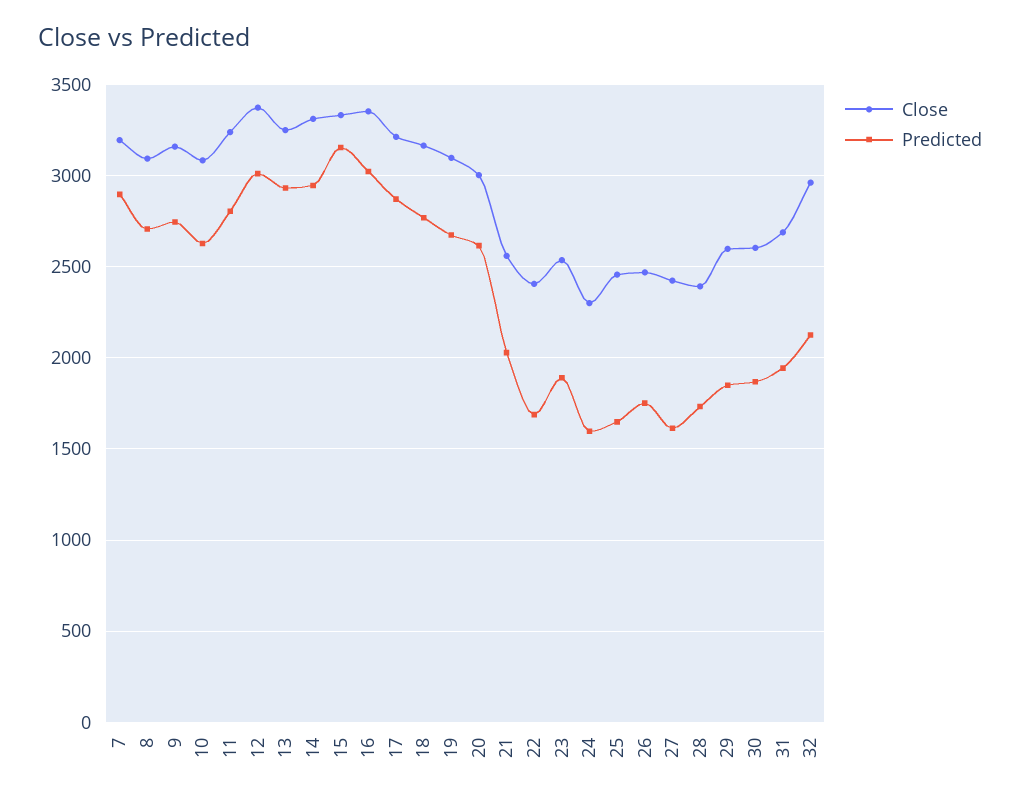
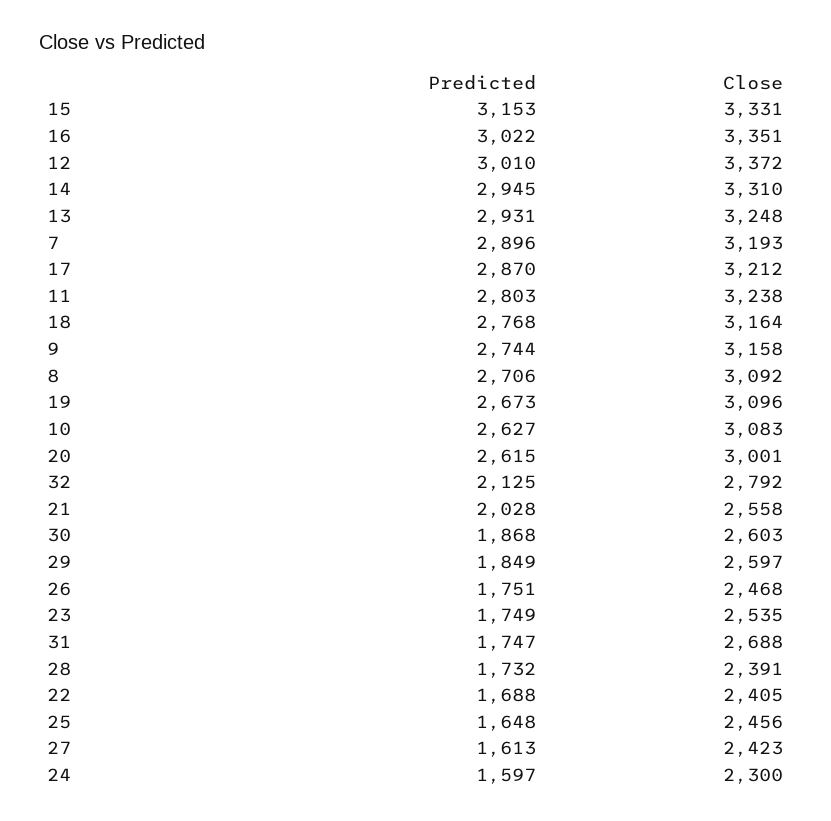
Predicted, 23: 1900 -> 1749
Predicted, 31: 1950 -> 1747
Close, 32: 2950 -> 2792

